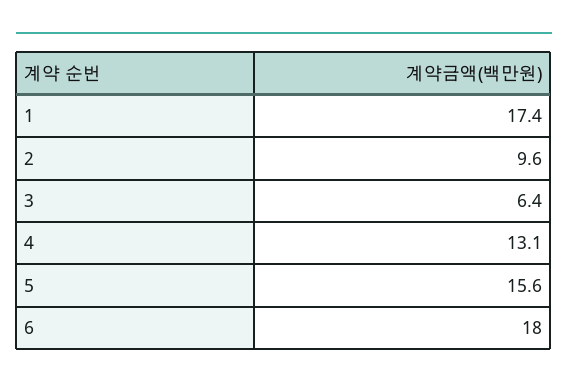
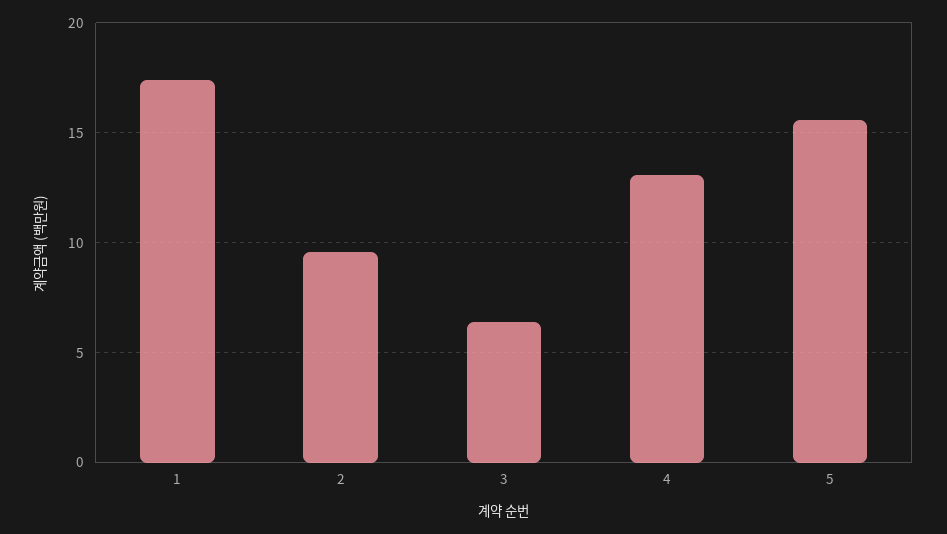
6: 18 -> none

